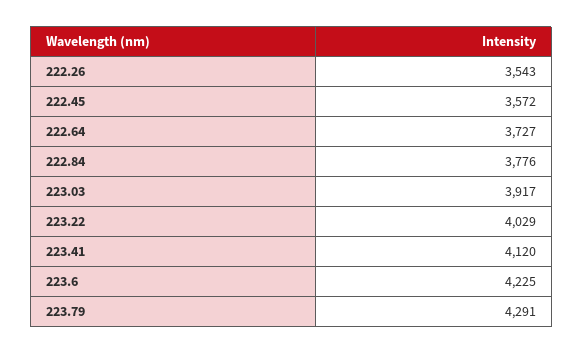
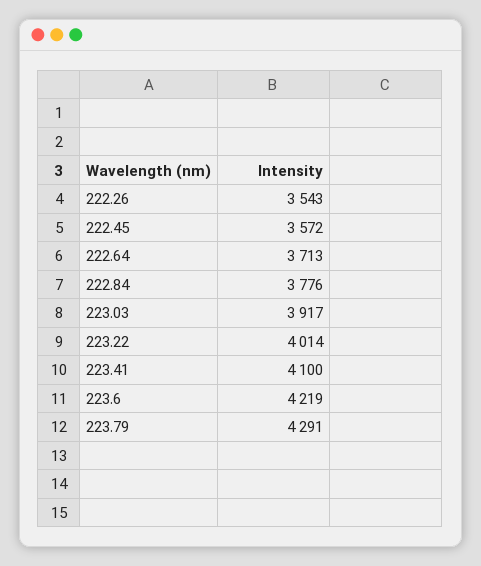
222.64: 3727 -> 3713
223.22: 4029 -> 4014
223.41: 4120 -> 4100
223.6: 4225 -> 4219

